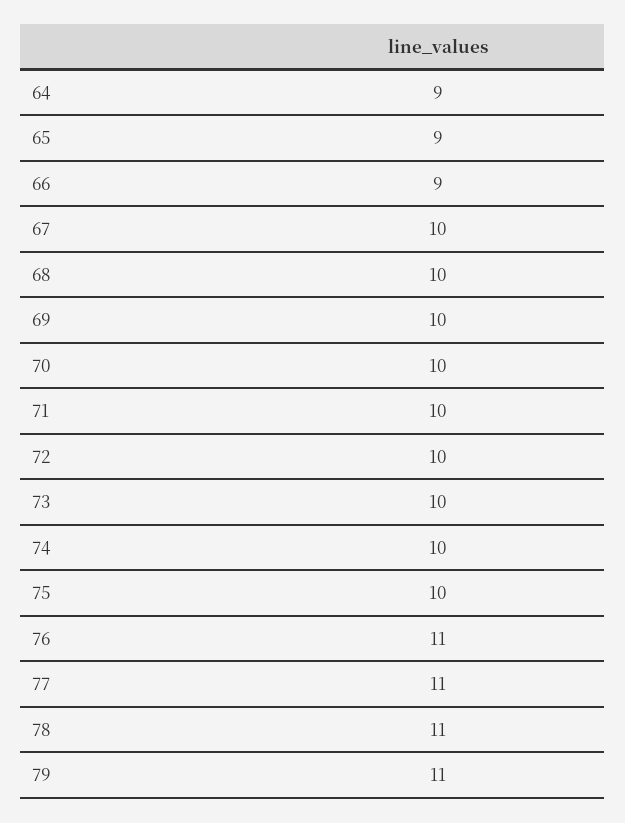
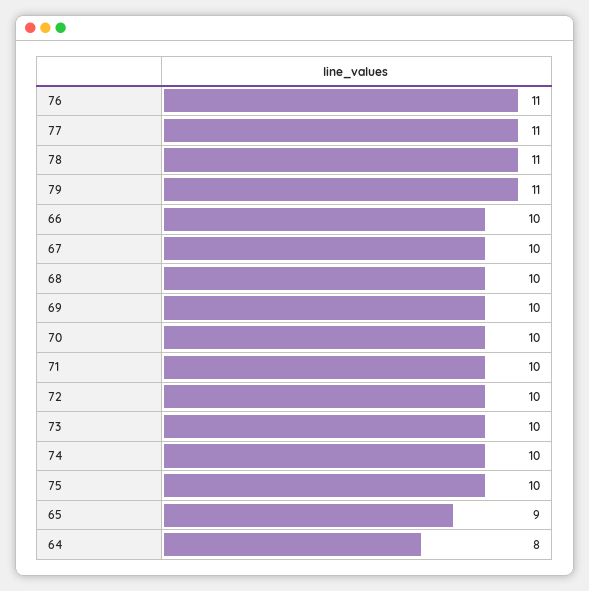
64: 9 -> 8
66: 9 -> 10

